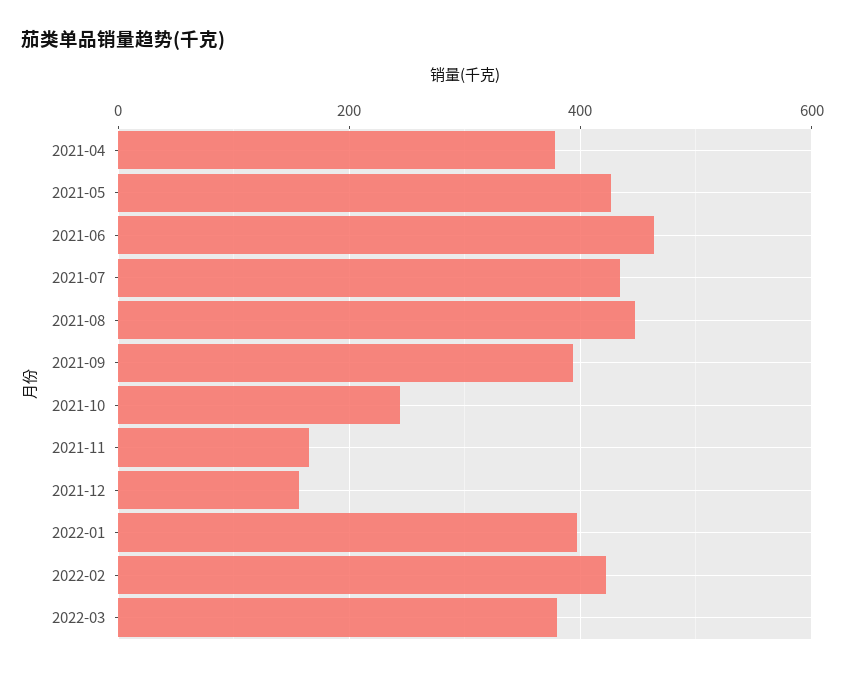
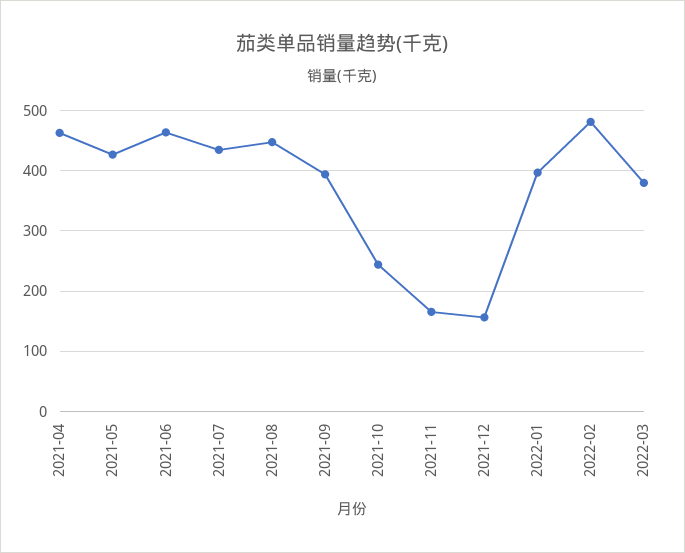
2021-04: 380 -> 460
2022-02: 420 -> 480

